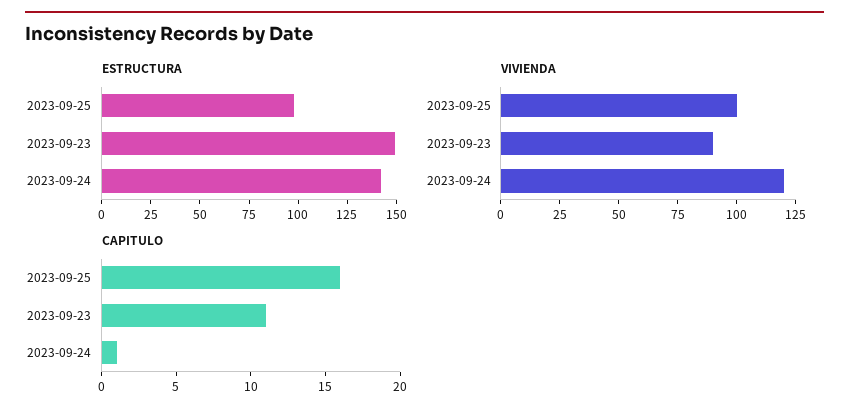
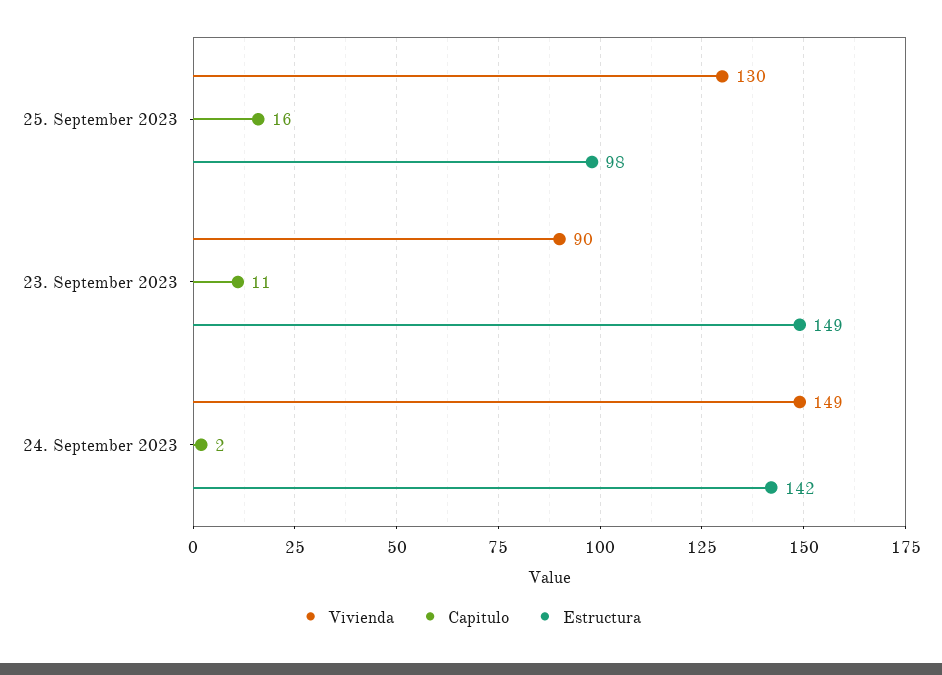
VIVIENDA, 2023-09-25: 100 -> 130
VIVIENDA, 2023-09-24: 120 -> 149
CAPITULO, 2023-09-24: 1 -> 2

